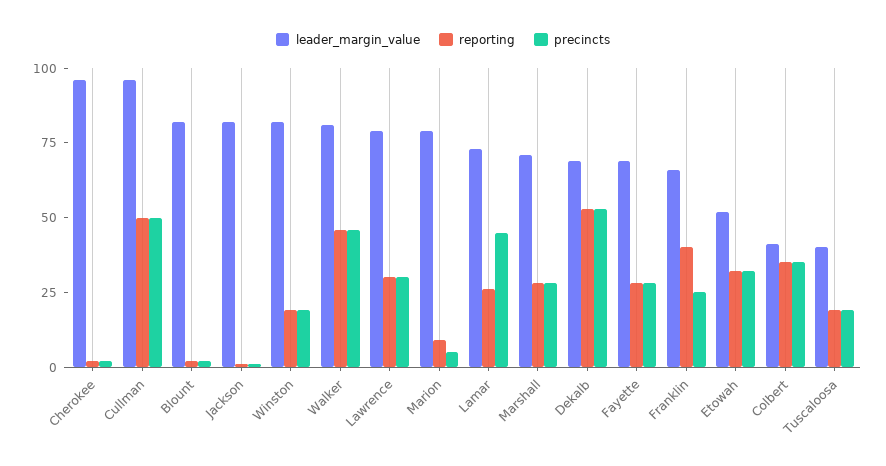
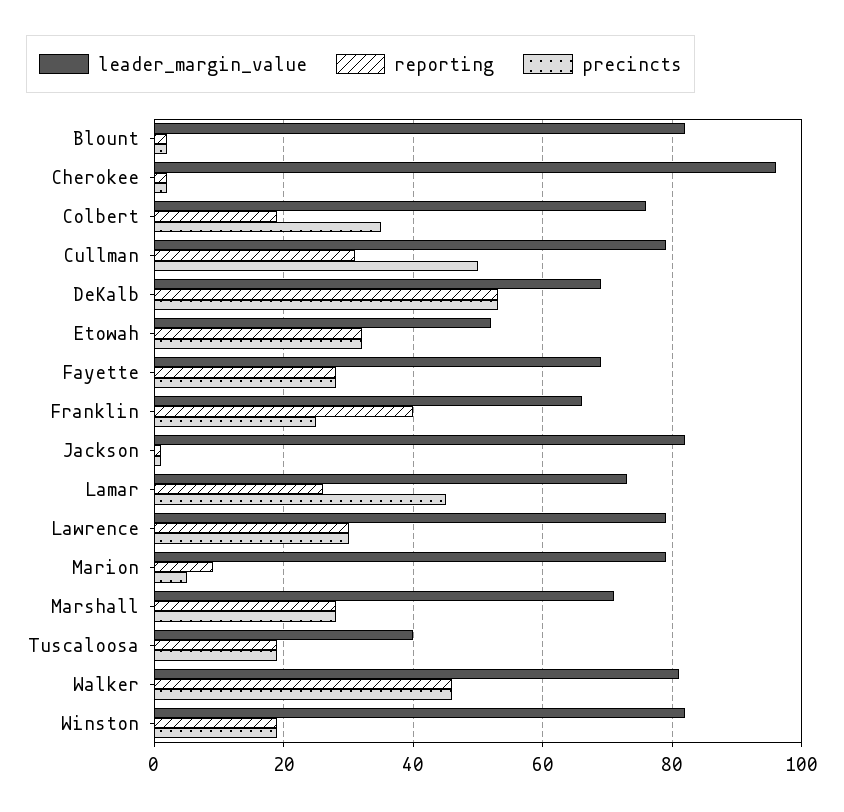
leader_margin_value, Cullman: 95 -> 80
reporting, Cullman: 50 -> 30
leader_margin_value, Colbert: 40 -> 75
reporting, Colbert: 35 -> 20

